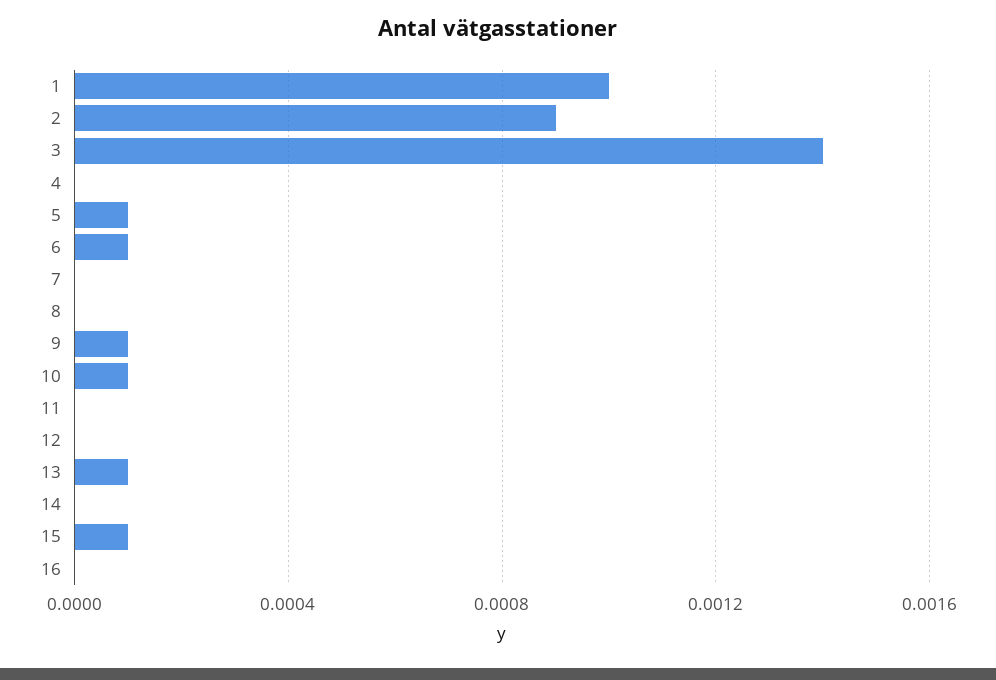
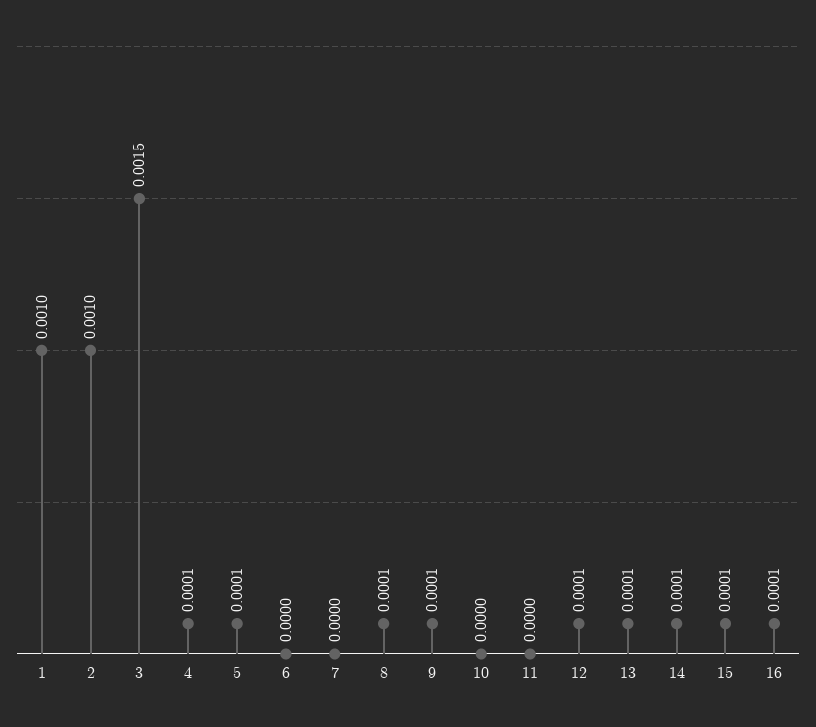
2: 0.0009 -> 0.001
3: 0.0014 -> 0.0015
4: 0 -> 0.0001
6: 0.0001 -> 0
8: 0 -> 0.0001
10: 0.0001 -> 0
12: 0 -> 0.0001
14: 0 -> 0.0001
16: 0 -> 0.0001

